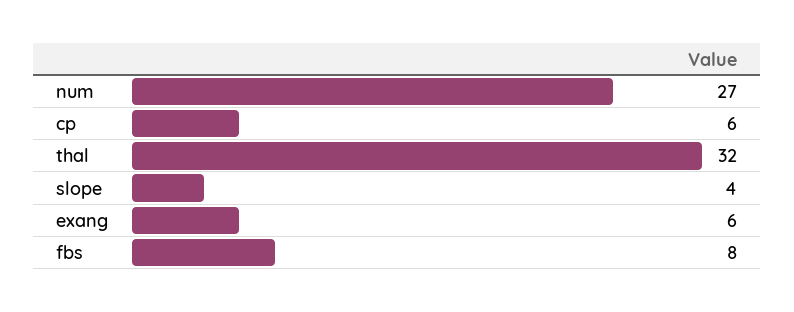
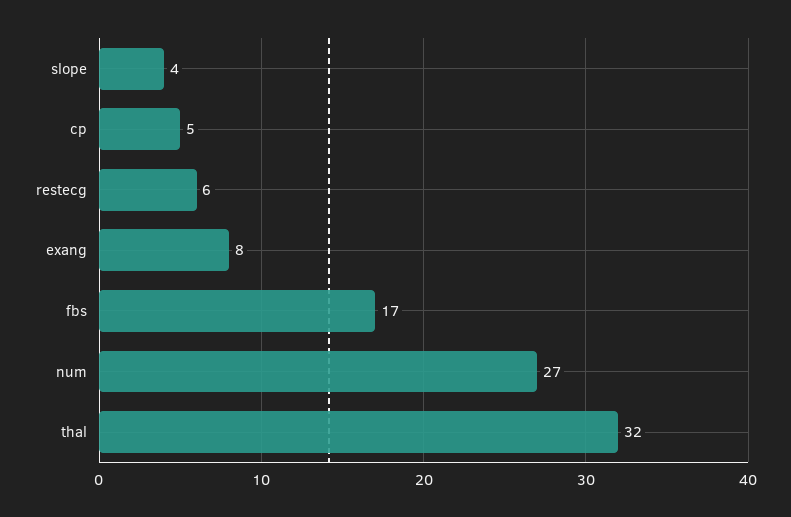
cp: 6 -> 5
exang: 6 -> 8
fbs: 8 -> 17
restecg: none -> 6

